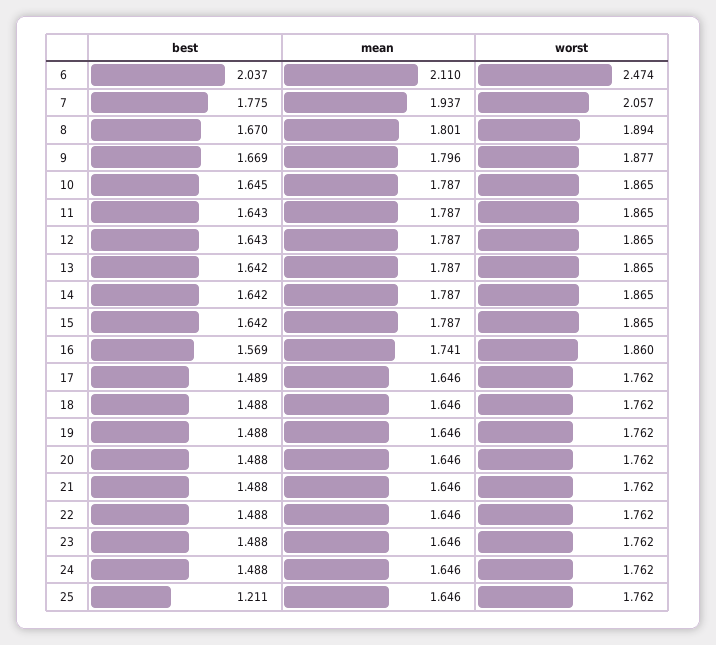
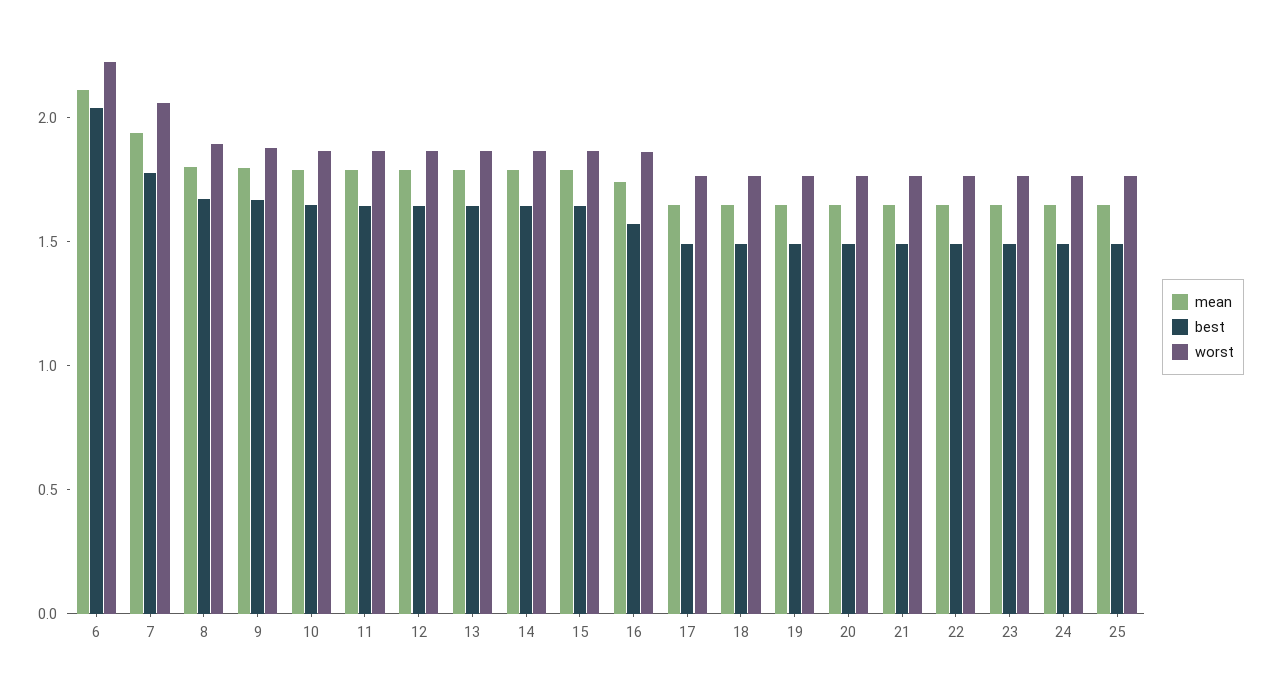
worst, 6: 2.474 -> 2.2
best, 25: 1.211 -> 1.5

